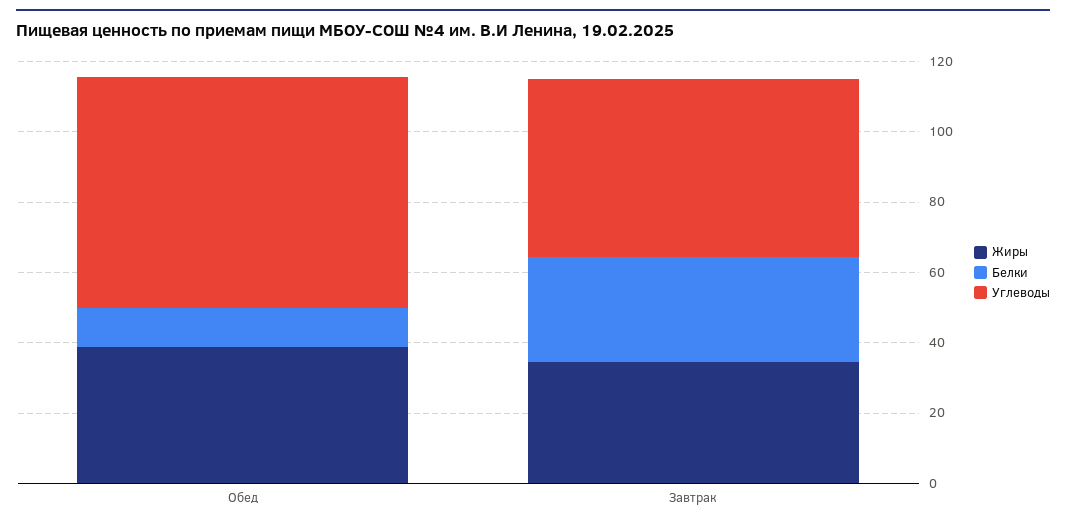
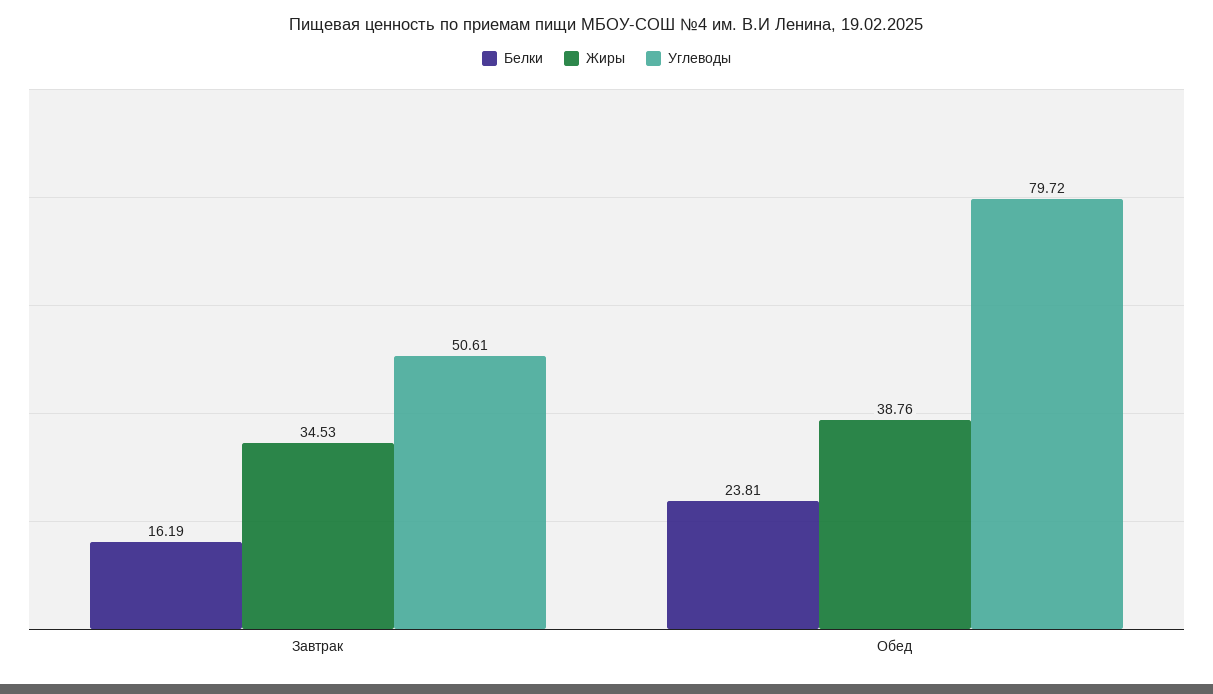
Белки, Обед: 10 -> 23.81
Углеводы, Обед: 65 -> 79.72
Белки, Завтрак: 30 -> 16.19

